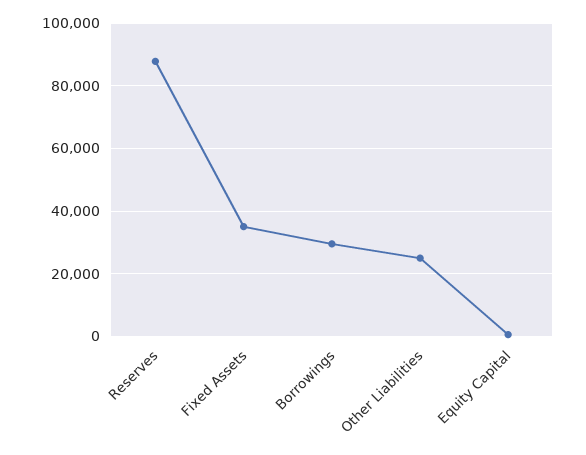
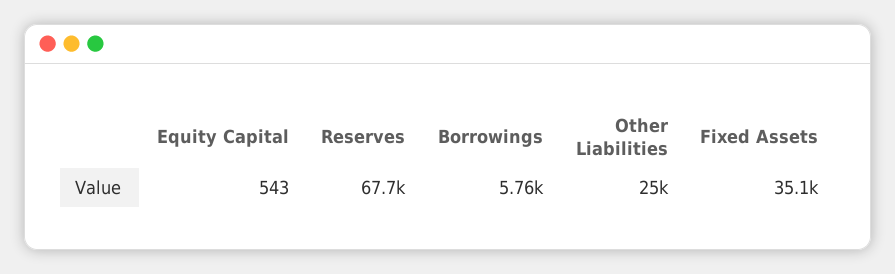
Reserves: 88000 -> 67700
Borrowings: 30000 -> 5760

